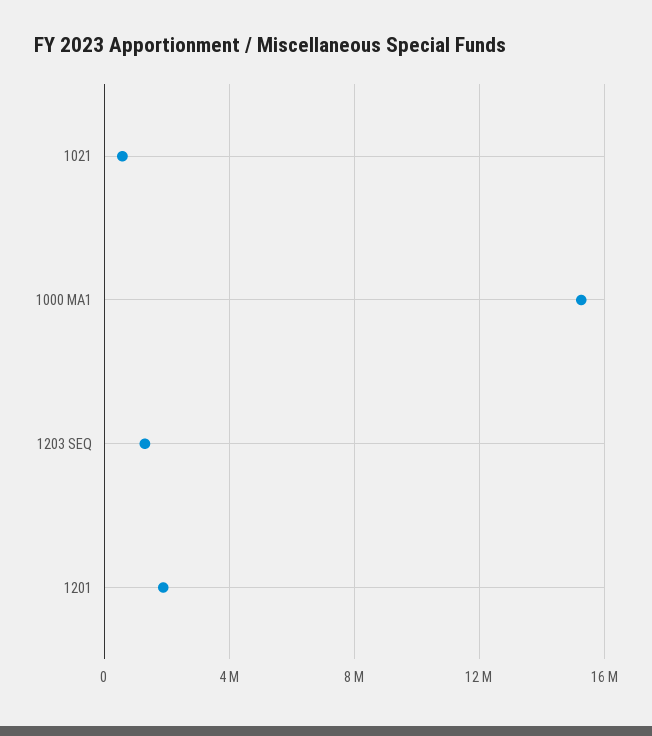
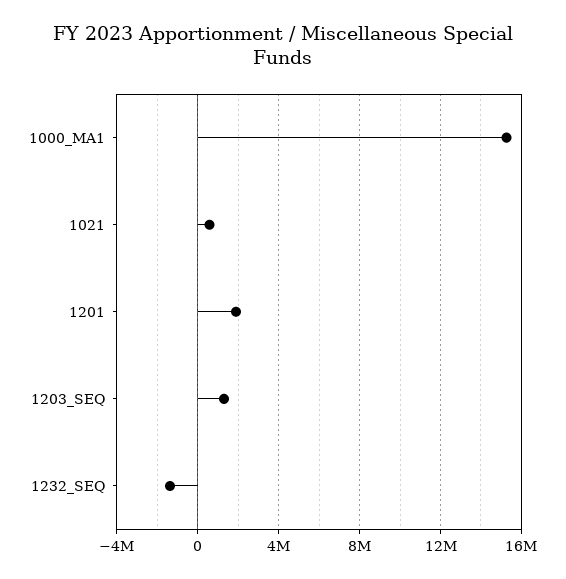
1232_SEQ: none -> -1500000

